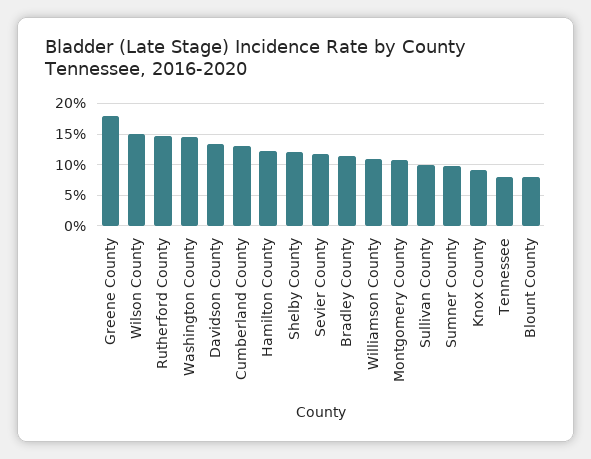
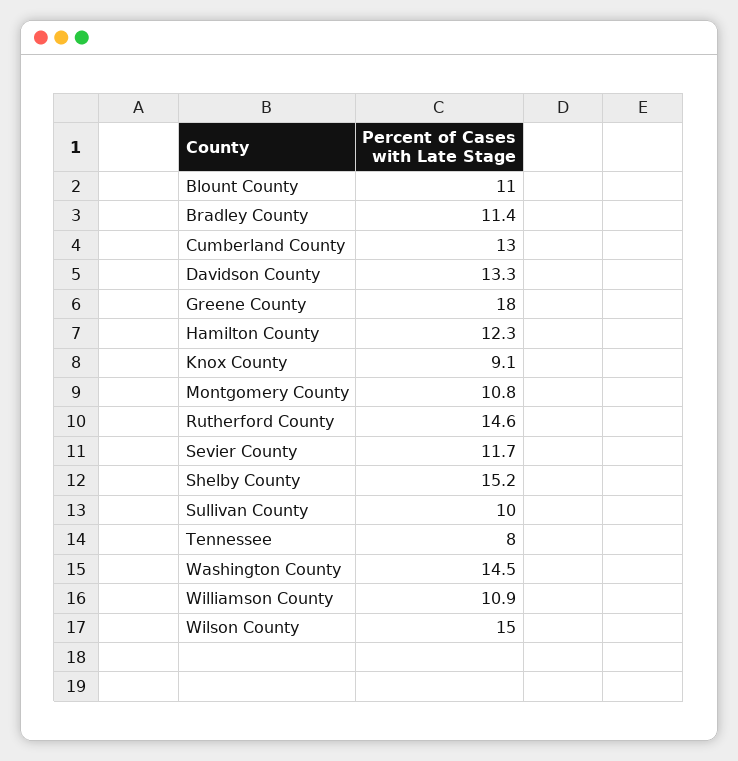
Shelby County: 12 -> 15.2
Sumner County: 10 -> none
Blount County: 8 -> 11

